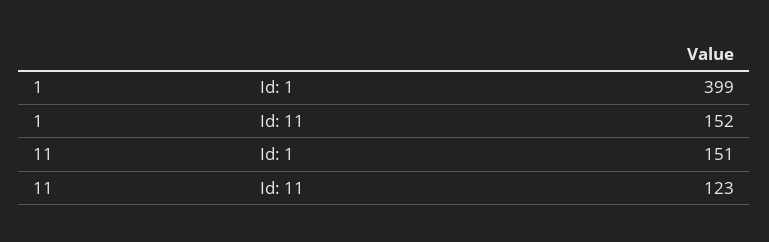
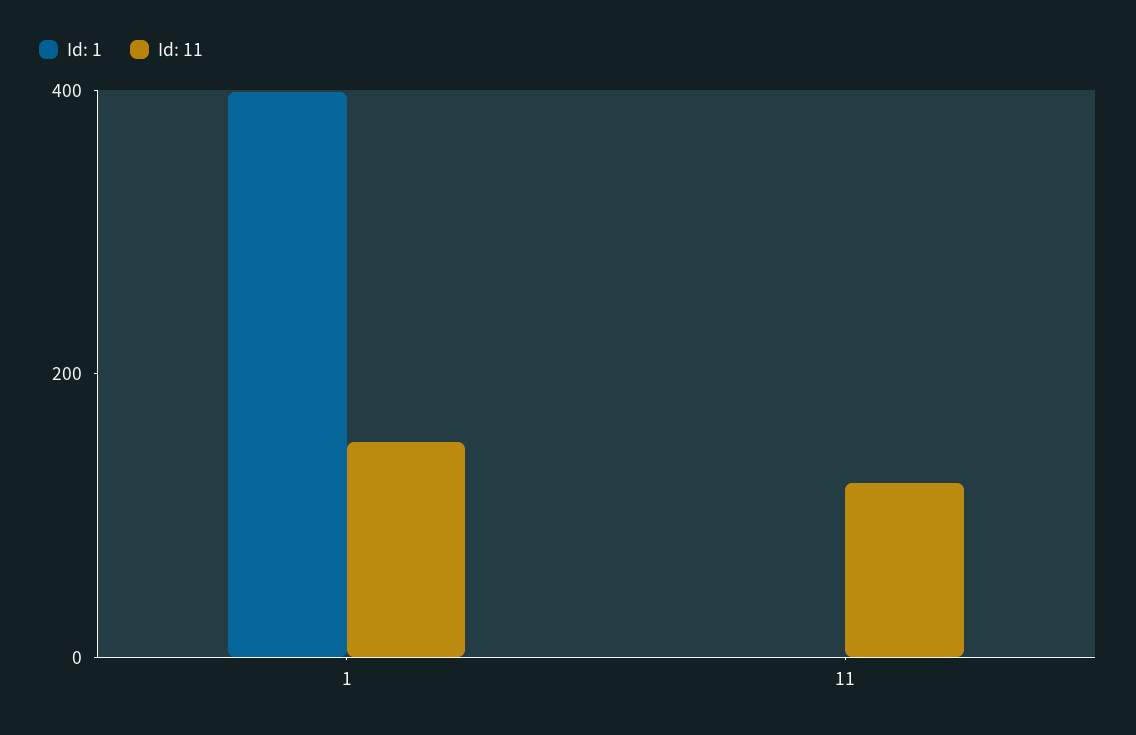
Id: 1, 11: 151 -> 0

